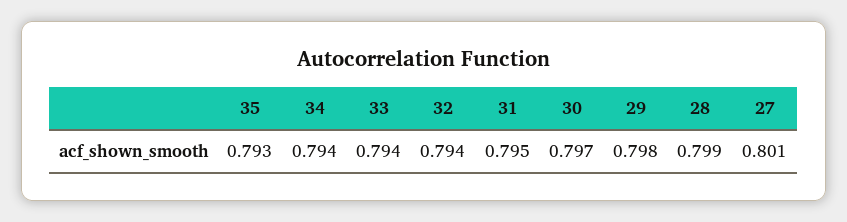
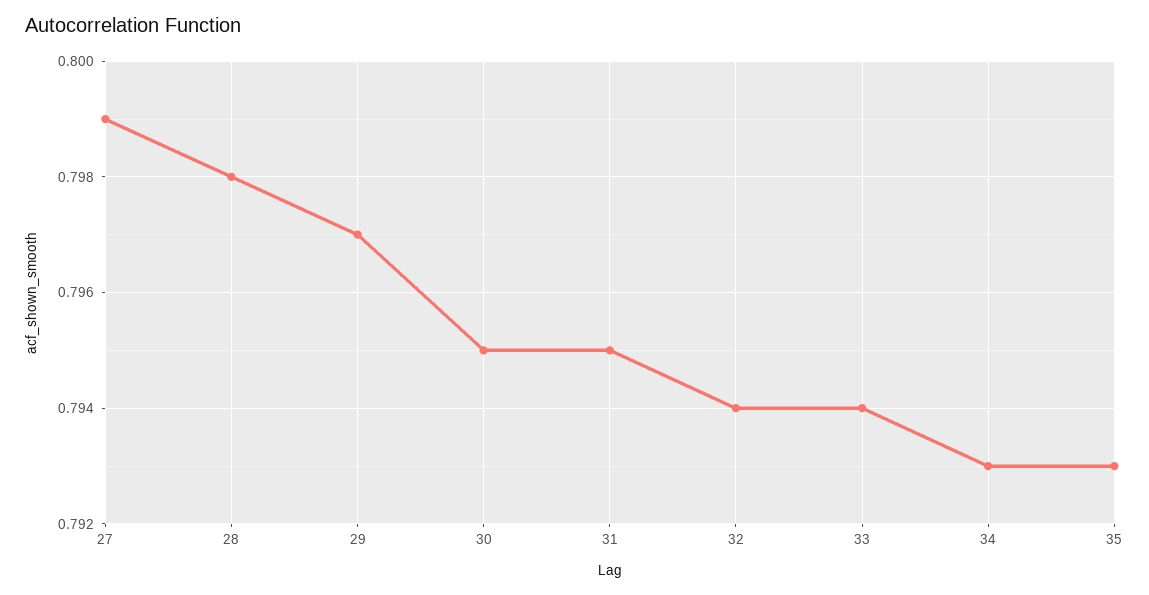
34: 0.794 -> 0.793
30: 0.797 -> 0.795
29: 0.798 -> 0.797
28: 0.799 -> 0.798
27: 0.801 -> 0.799

